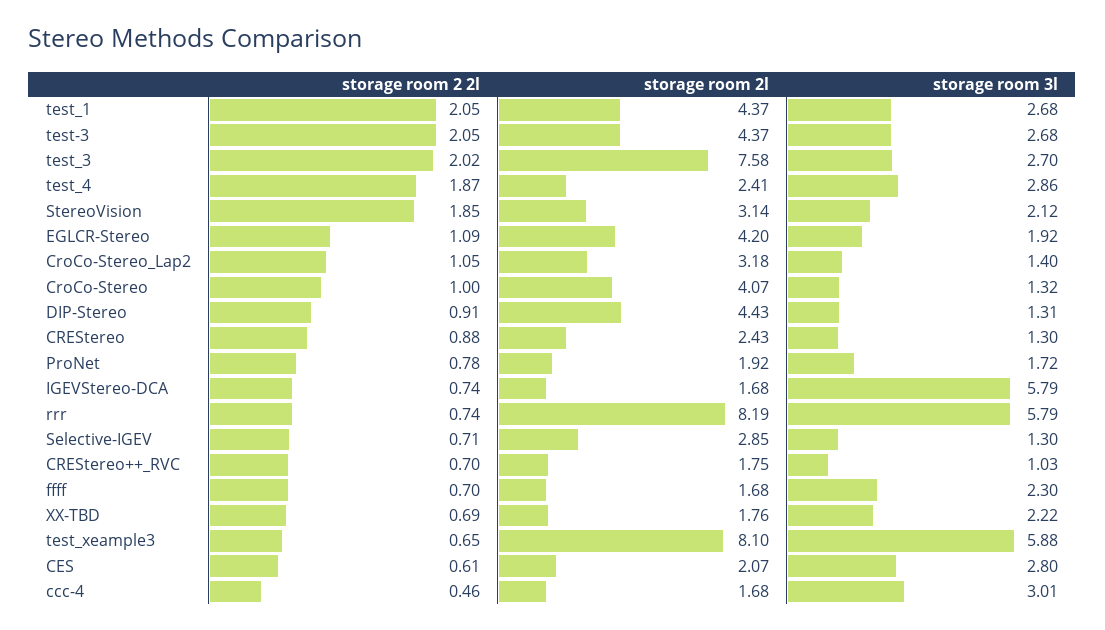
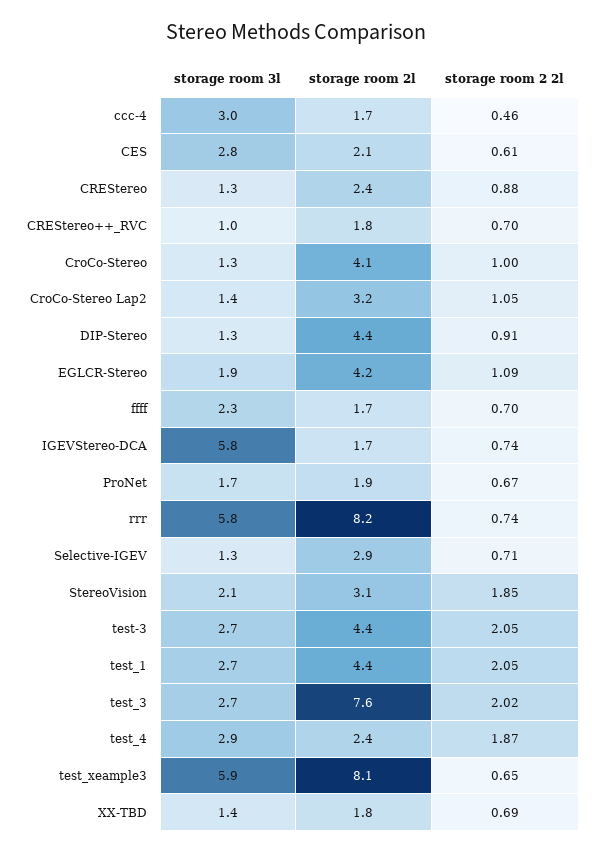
storage room 2 2l, ProNet: 0.78 -> 0.67
storage room 3l, XX-TBD: 2.22 -> 1.4

